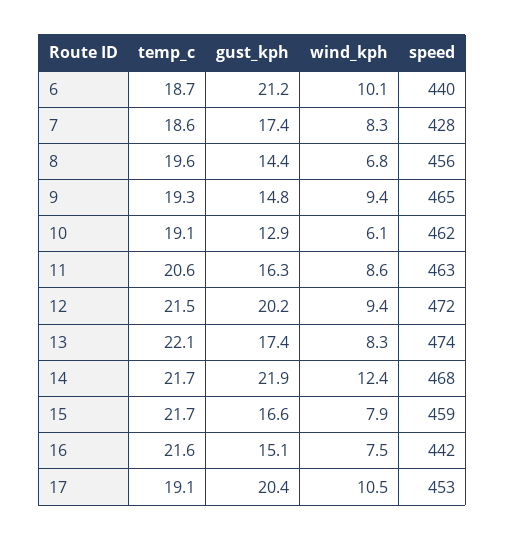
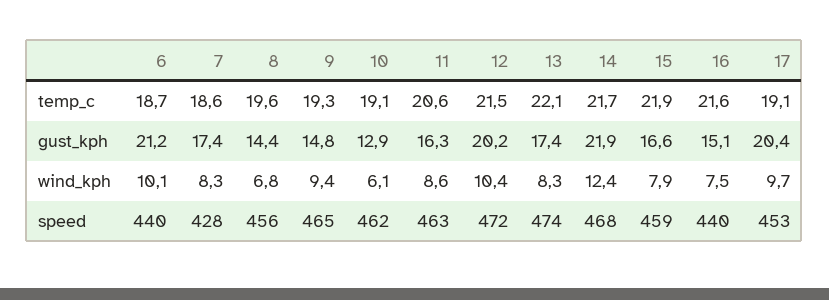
wind_kph, 12: 9.4 -> 10.4
temp_c, 15: 21.7 -> 21.9
speed, 16: 442 -> 440
wind_kph, 17: 10.5 -> 9.7

